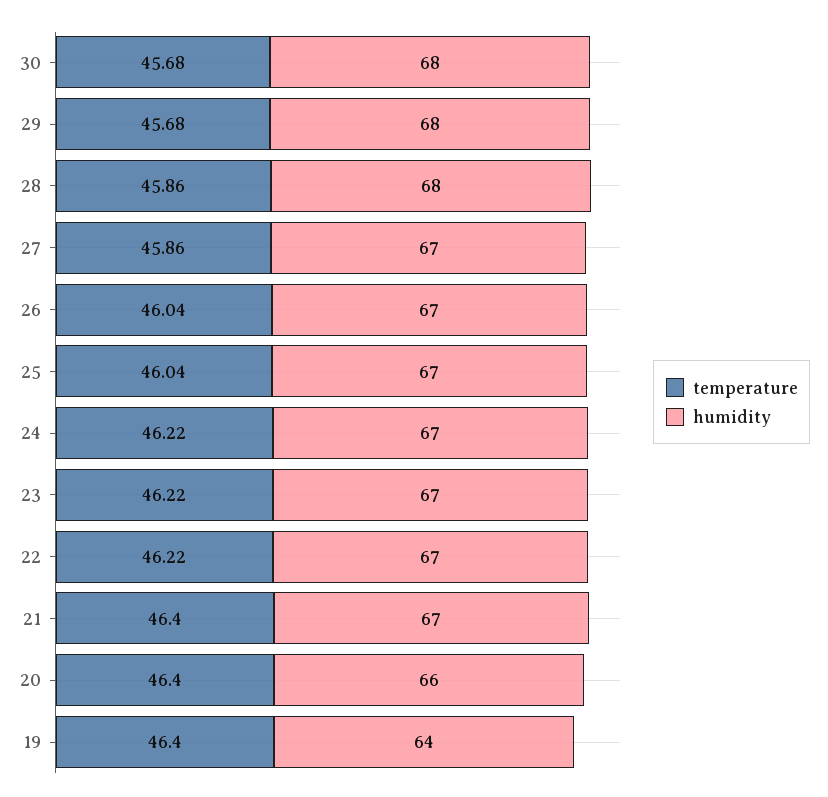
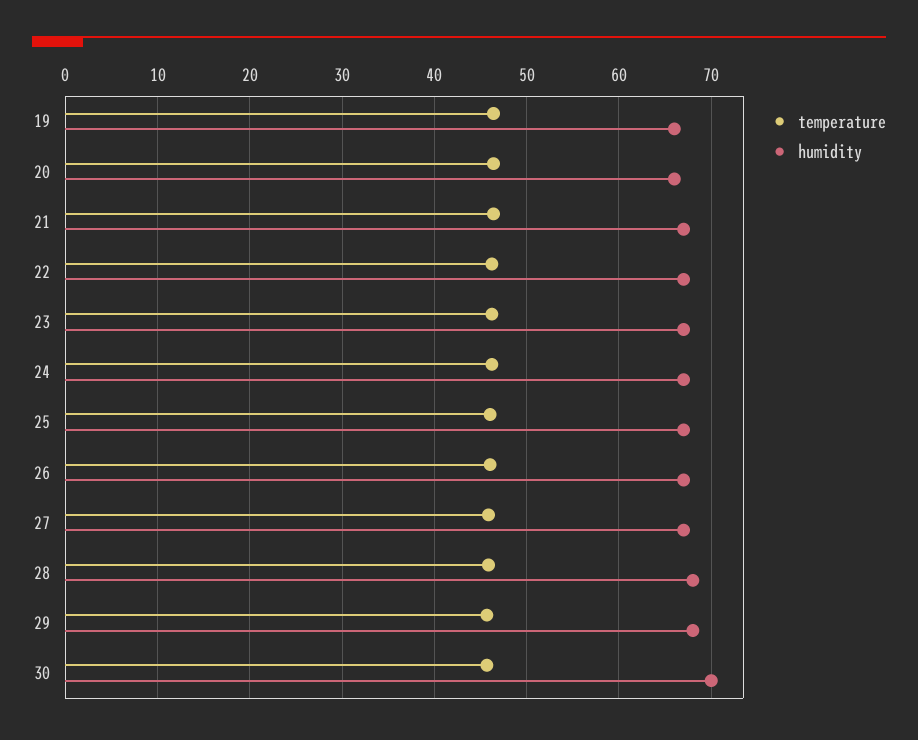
humidity, 30: 68 -> 70
humidity, 19: 64 -> 66

